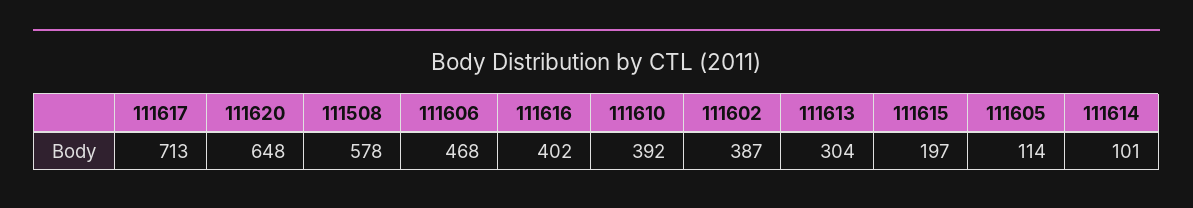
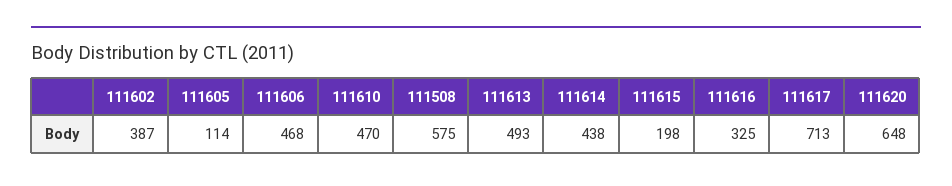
111508: 578 -> 575
111616: 402 -> 325
111610: 392 -> 470
111613: 304 -> 493
111615: 197 -> 198
111614: 101 -> 438

